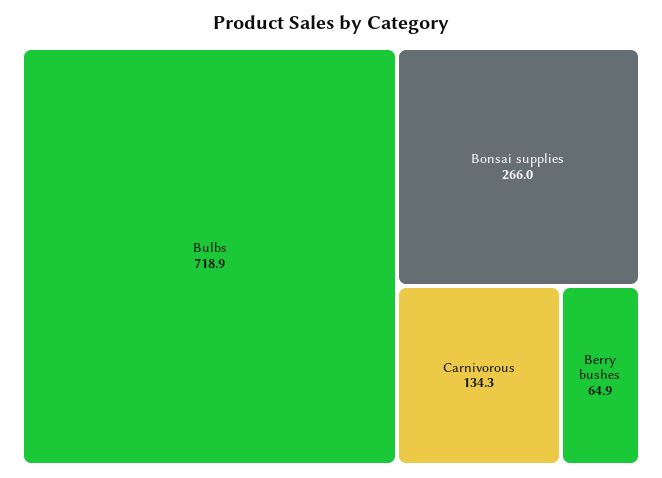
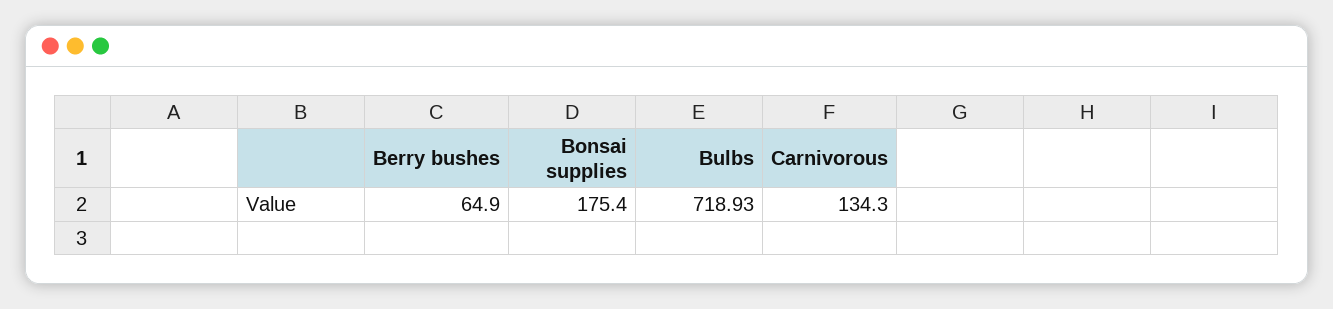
Bonsai supplies: 266 -> 175.4

